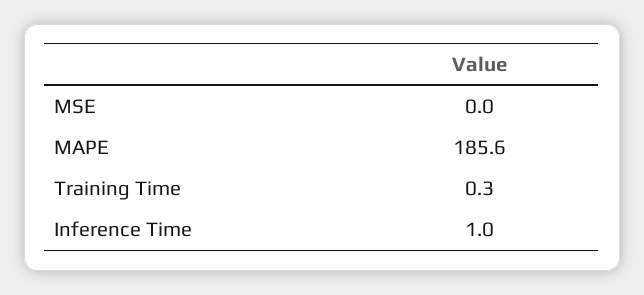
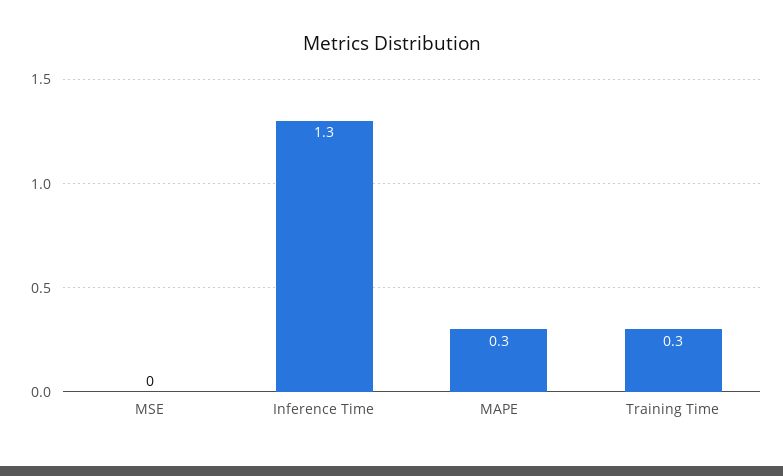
MAPE: 185.6 -> 0.3
Inference Time: 1 -> 1.3

